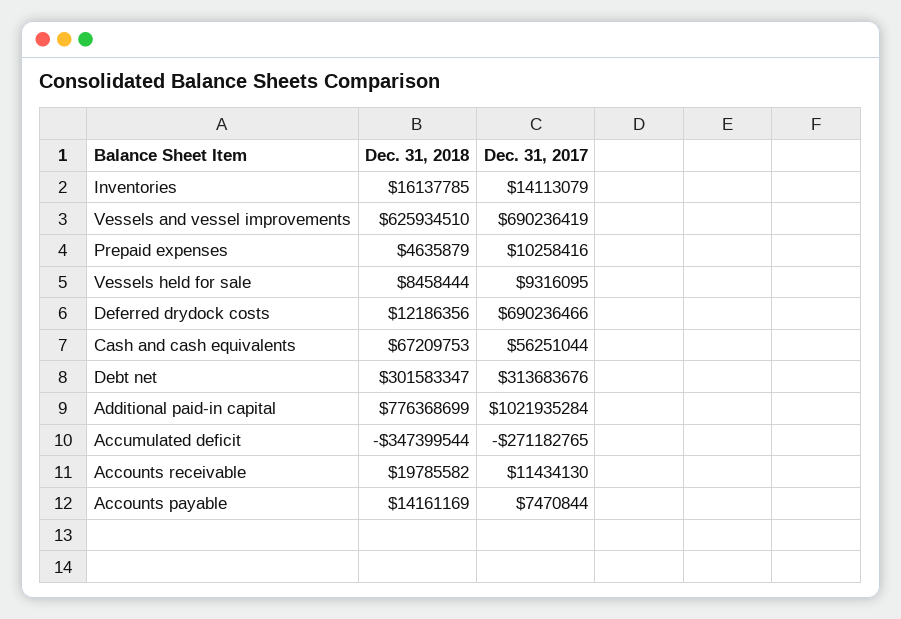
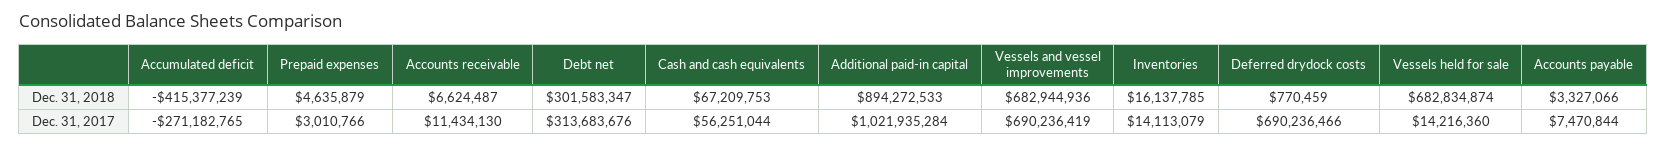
Dec. 31, 2018, Vessels and vessel improvements: 625934510 -> 682944936
Dec. 31, 2017, Prepaid expenses: 10258416 -> 3010766
Dec. 31, 2018, Vessels held for sale: 8458444 -> 682834874
Dec. 31, 2017, Vessels held for sale: 9316095 -> 14216360
Dec. 31, 2018, Deferred drydock costs: 12186356 -> 770459
Dec. 31, 2018, Additional paid-in capital: 776368699 -> 894272533
Dec. 31, 2018, Accumulated deficit: -347399544 -> -415377239
Dec. 31, 2018, Accounts receivable: 19785582 -> 6624487
Dec. 31, 2018, Accounts payable: 14161169 -> 3327066

